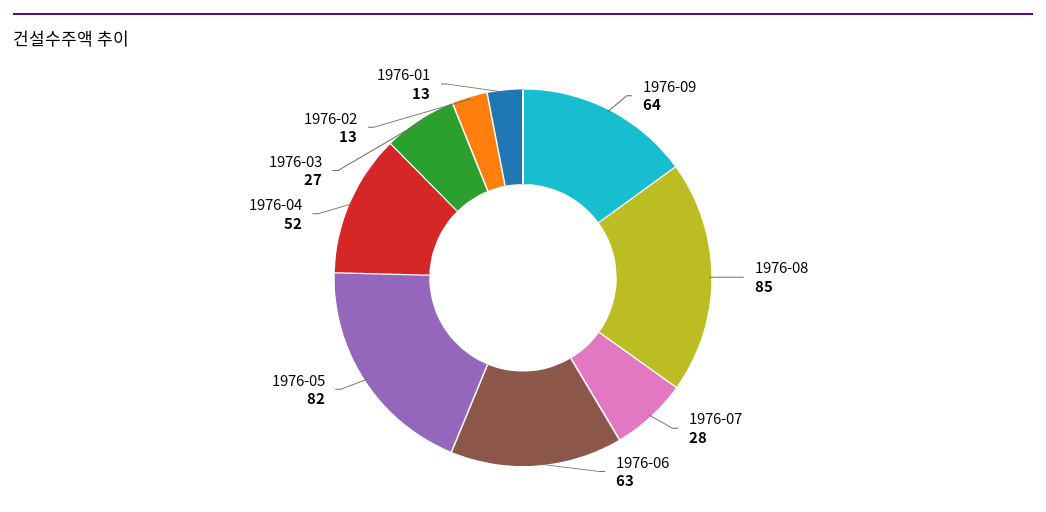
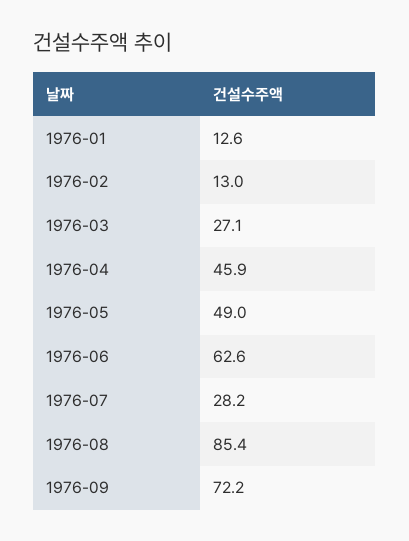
1976-09: 64 -> 72.2
1976-05: 82 -> 49
1976-04: 52 -> 45.9

